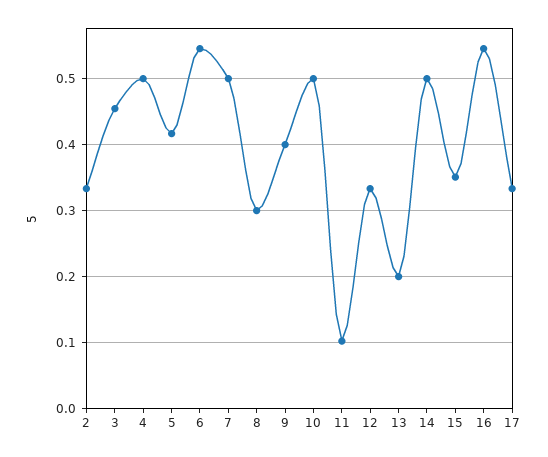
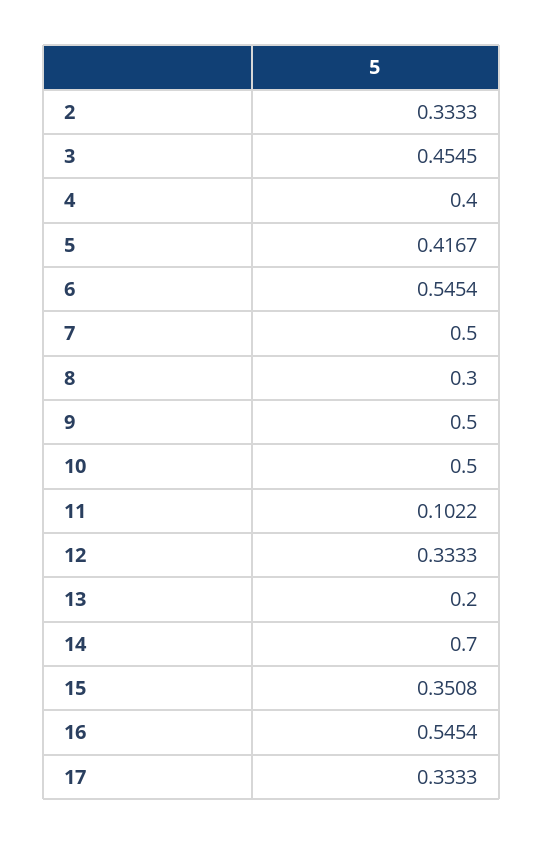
4: 0.5 -> 0.4
9: 0.4 -> 0.5
14: 0.5 -> 0.7

